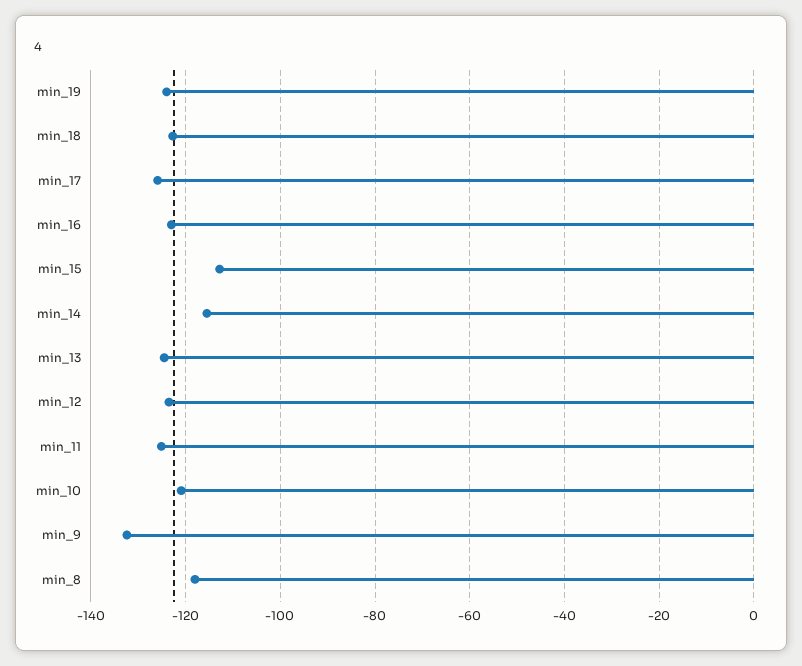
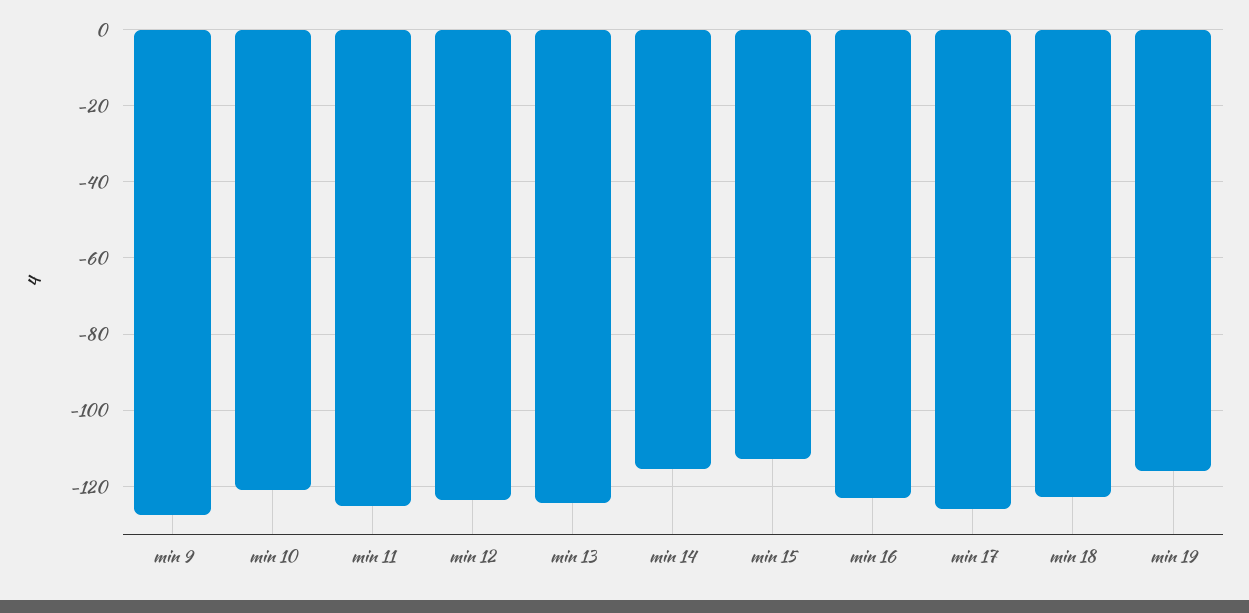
min_19: -124 -> -116
min_9: -132 -> -128
min_8: -118 -> none

